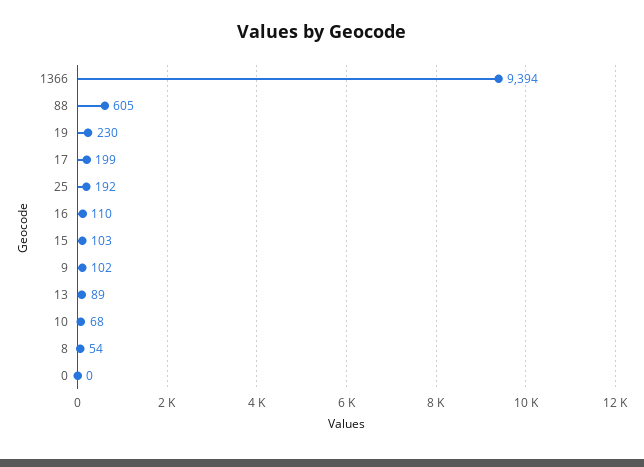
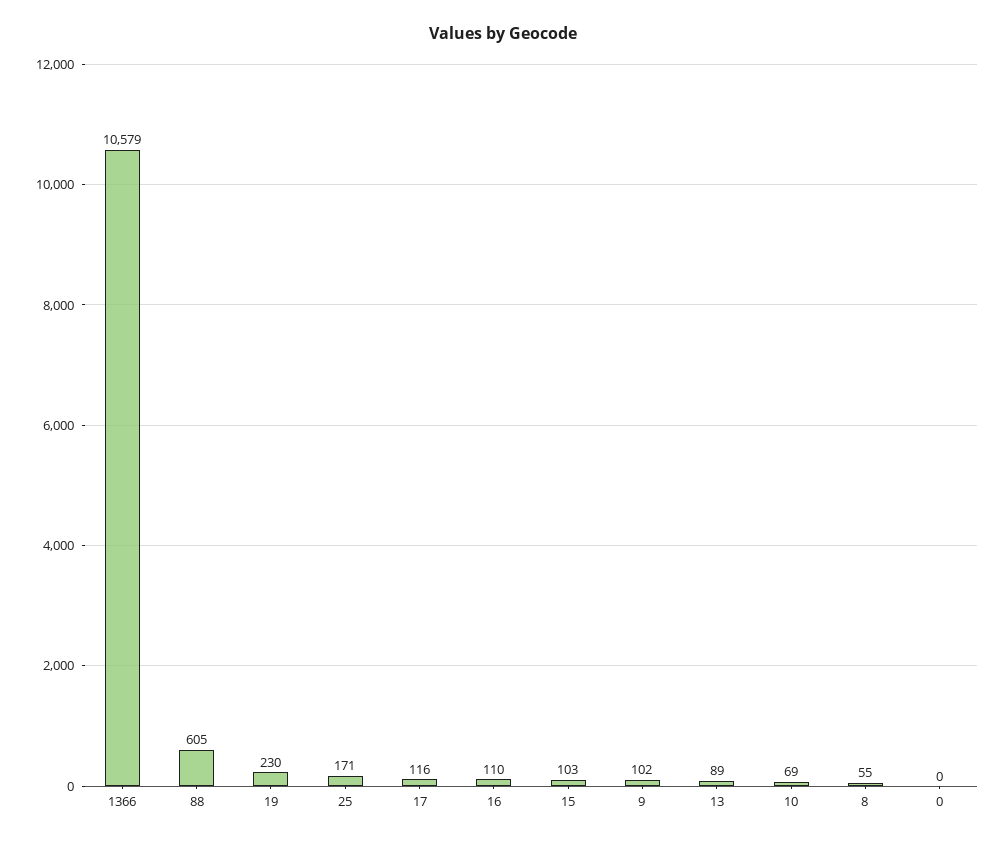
1366: 9394 -> 10579
17: 199 -> 116
25: 192 -> 171
10: 68 -> 69
8: 54 -> 55

